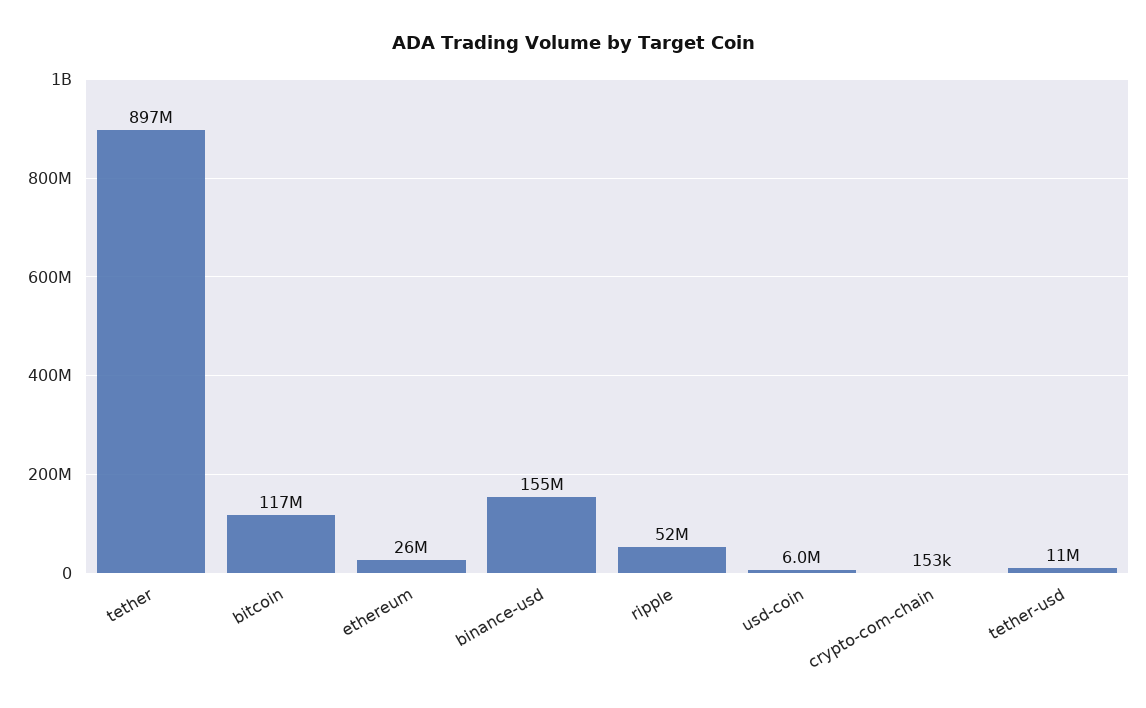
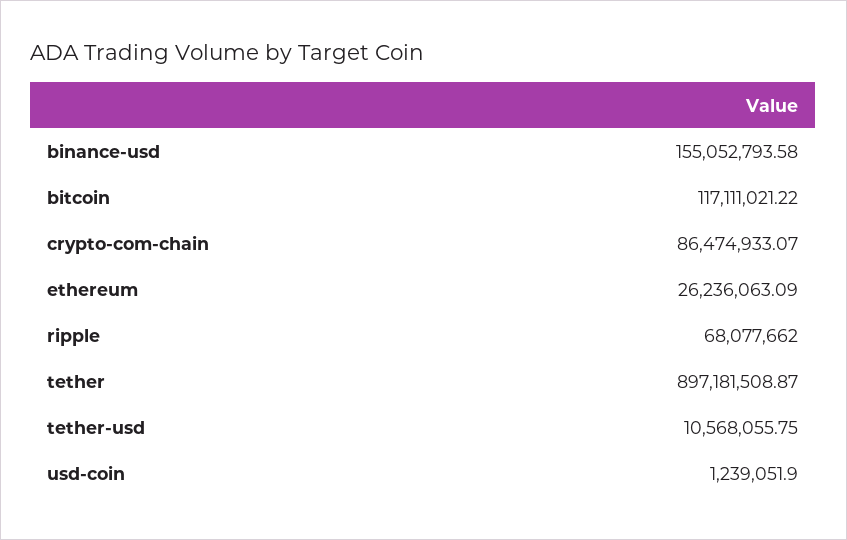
ripple: 52000000 -> 68077662
usd-coin: 6000000 -> 1239051.9
crypto-com-chain: 153000 -> 86474933.07

